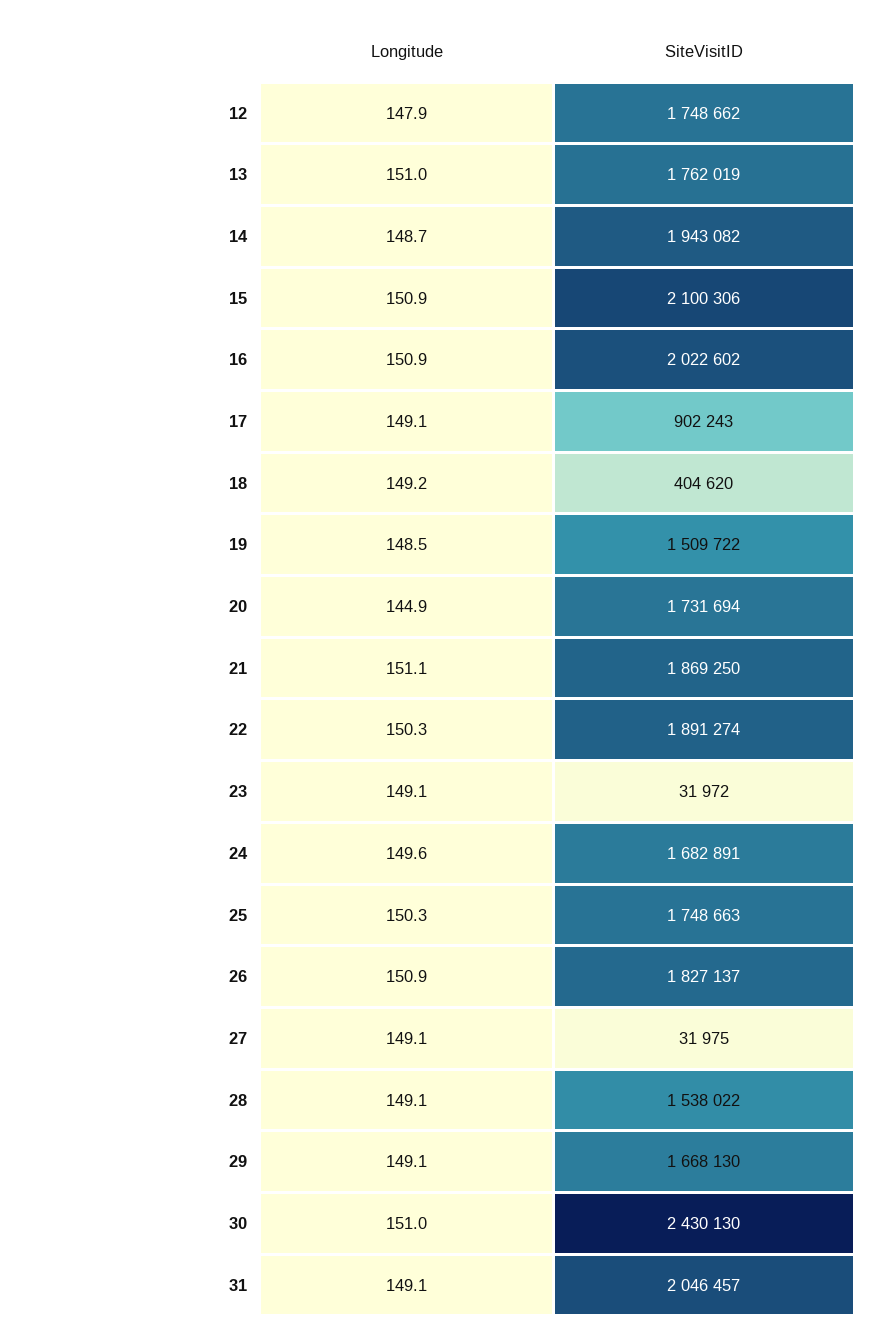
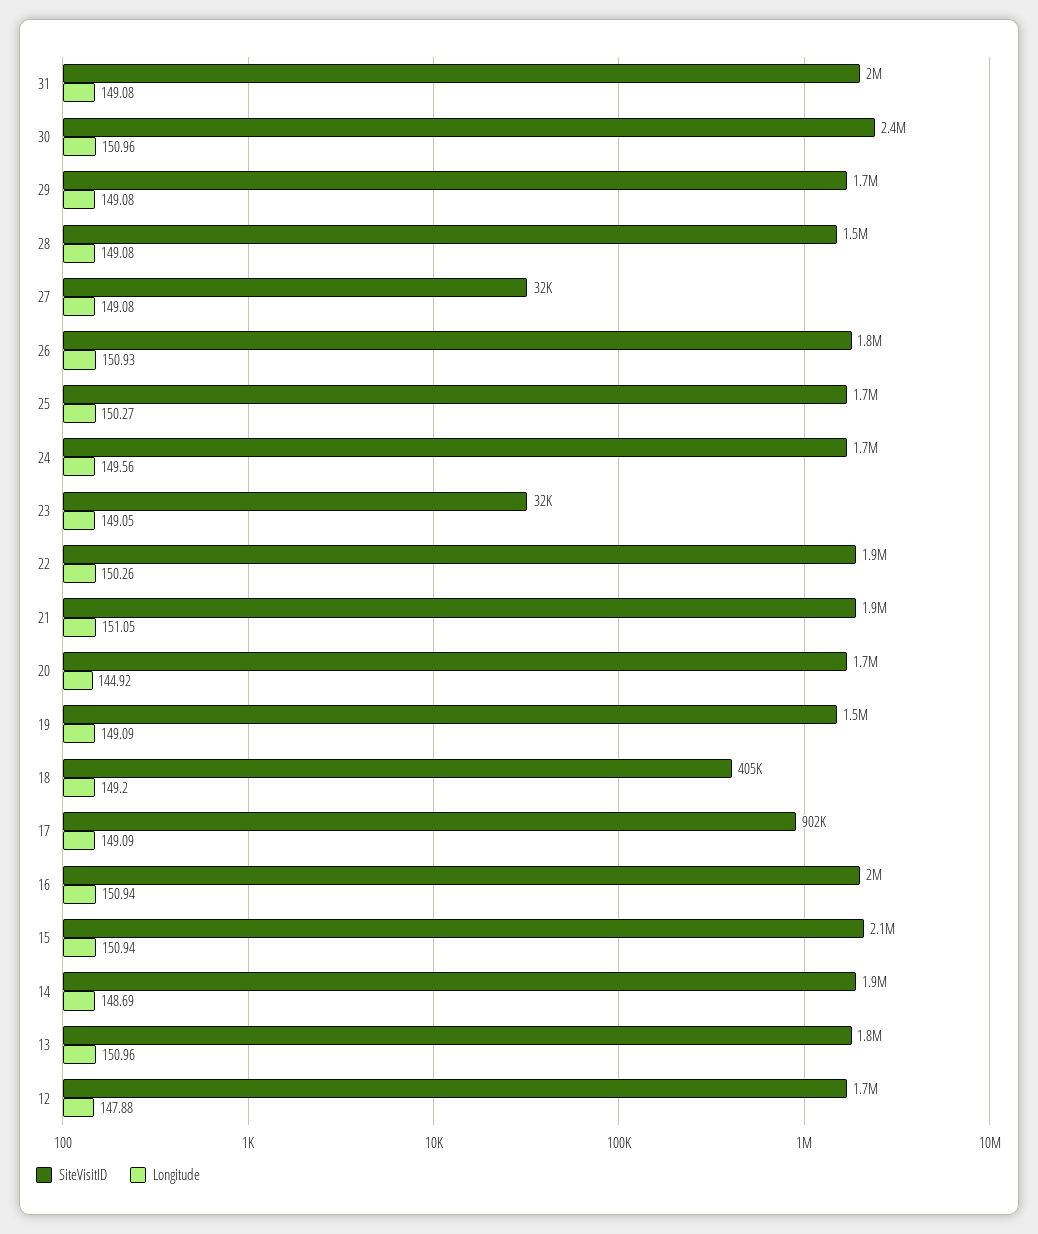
Longitude, 19: 148.5 -> 149.09

